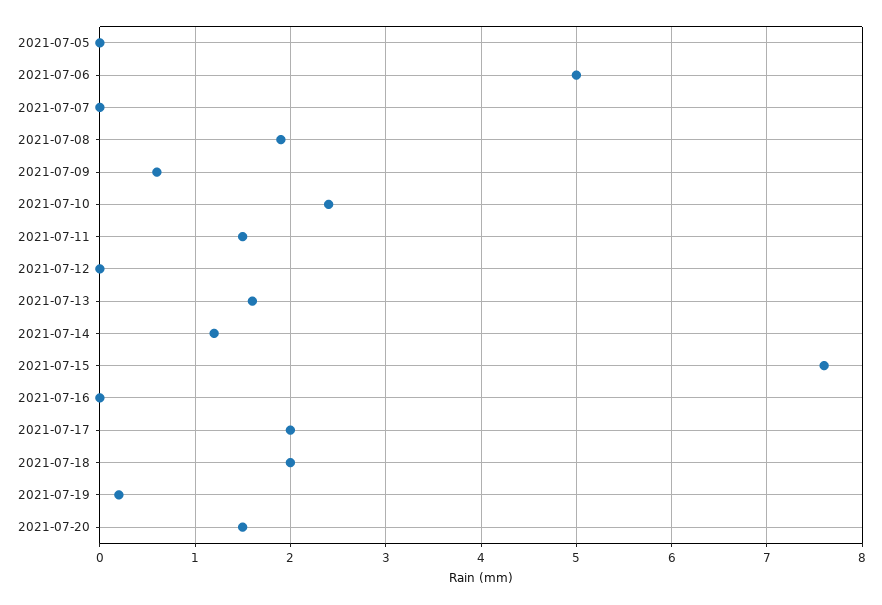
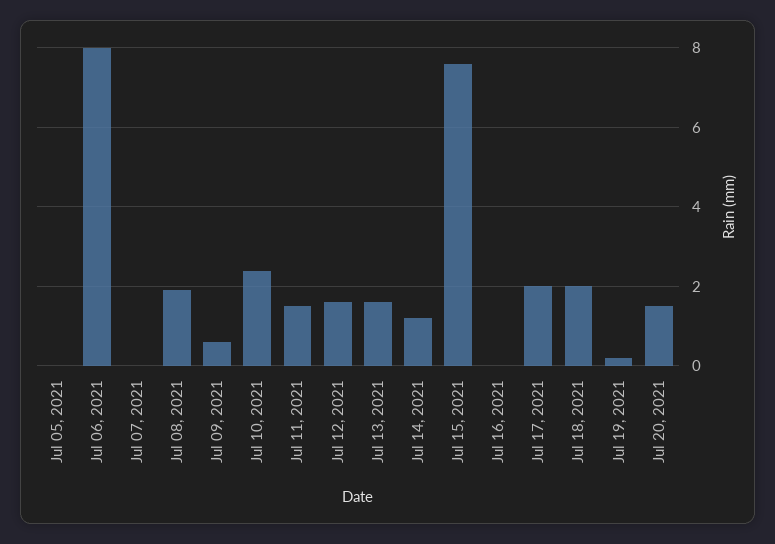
2021-07-06: 5 -> 8
2021-07-12: 0 -> 1.5

